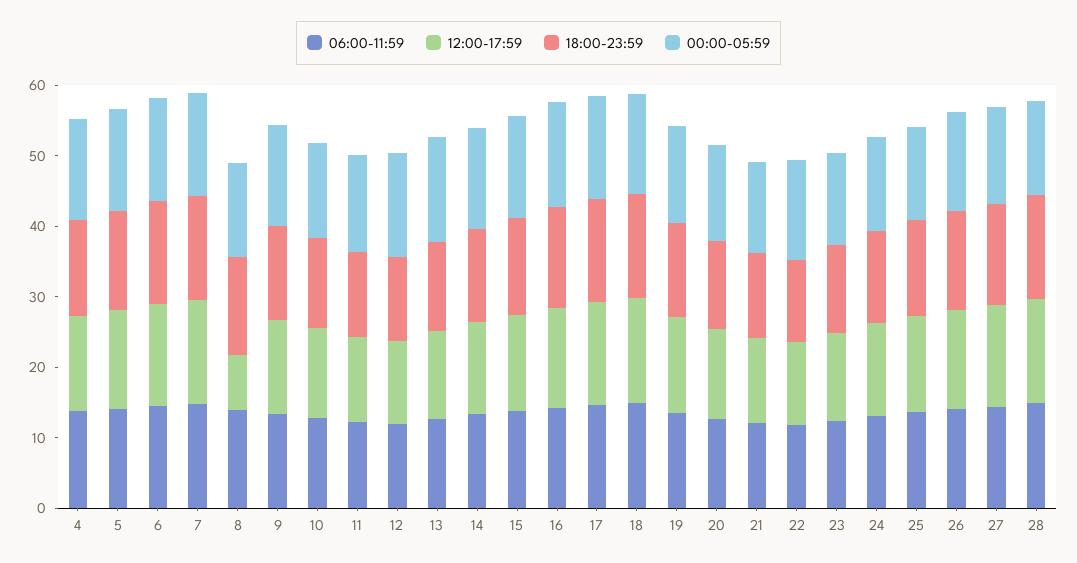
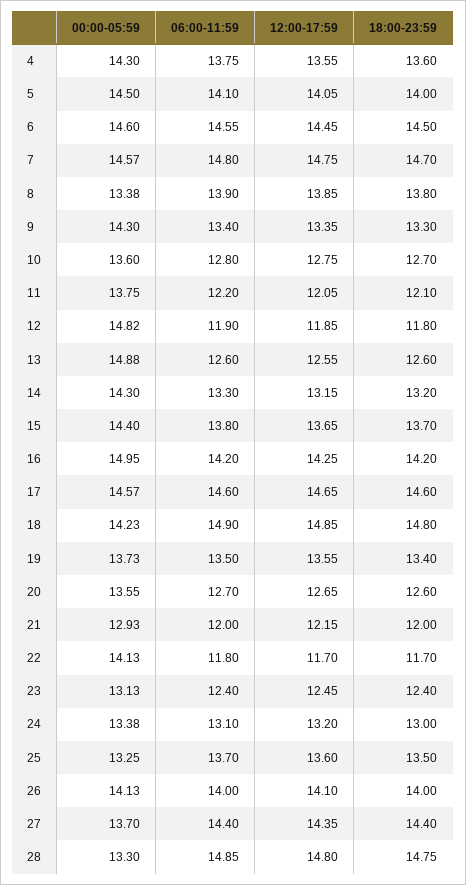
12:00-17:59, 8: 8 -> 13.85

